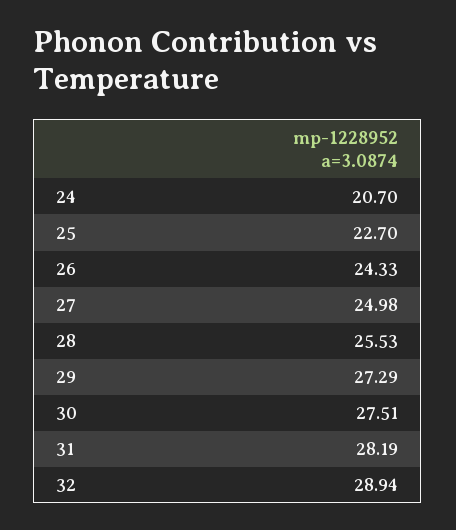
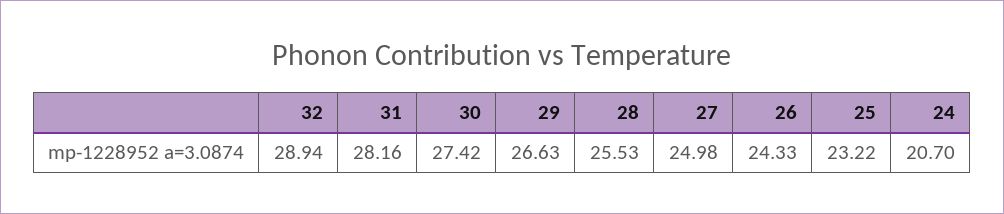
25: 22.7 -> 23.22
29: 27.29 -> 26.63
30: 27.51 -> 27.42
31: 28.19 -> 28.16

